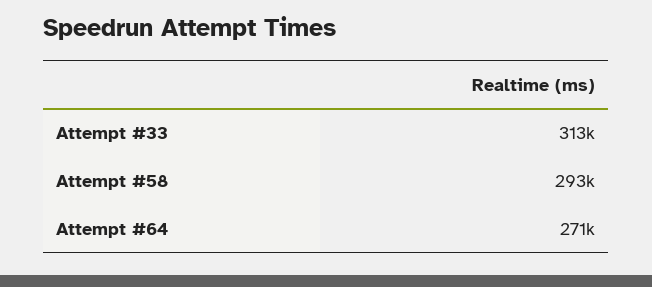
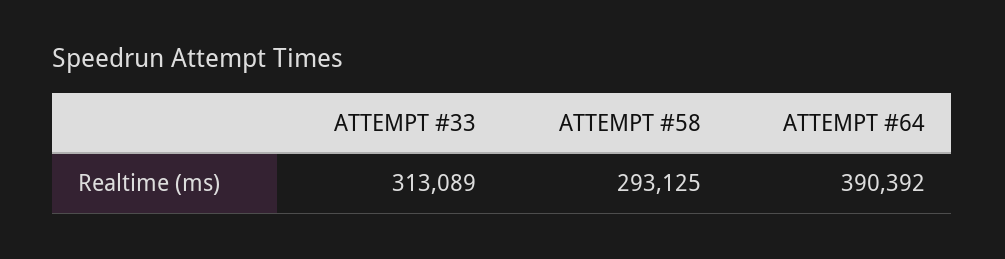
Attempt #64: 271000 -> 390392

